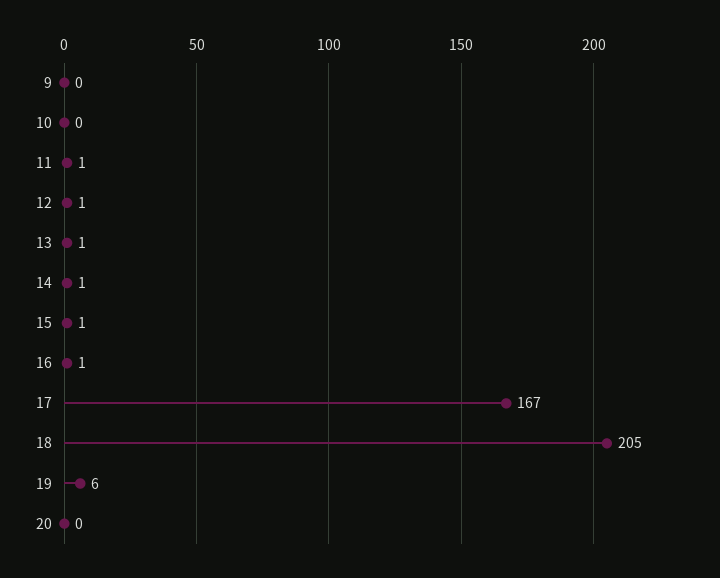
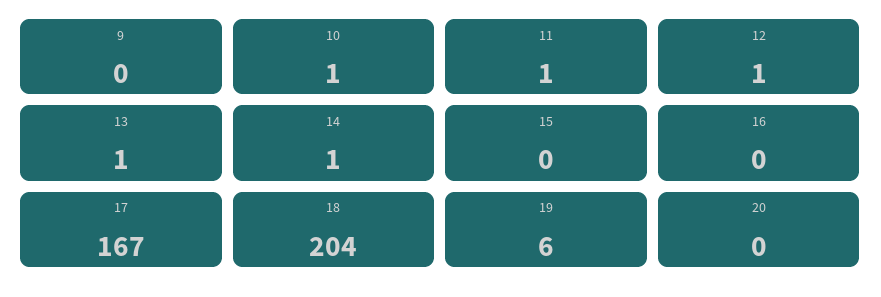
10: 0 -> 1
15: 1 -> 0
16: 1 -> 0
18: 205 -> 204

